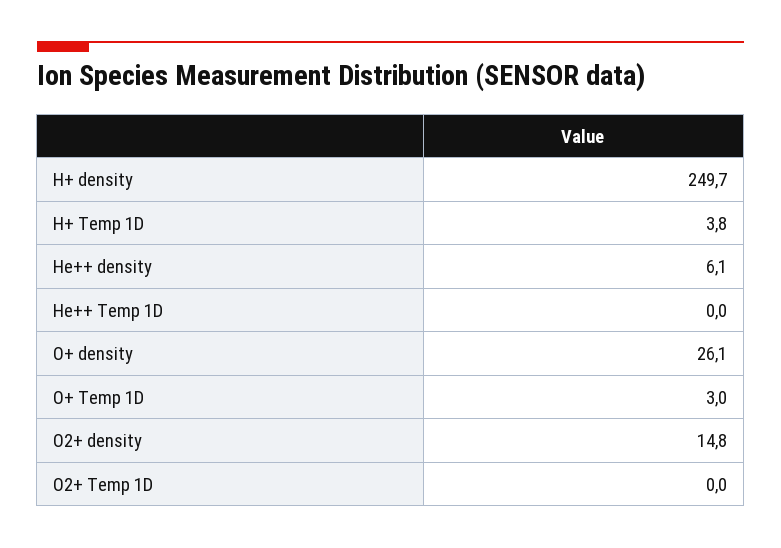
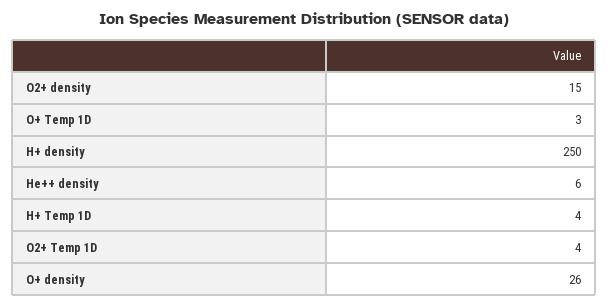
He++ Temp 1D: 0 -> none
O2+ Temp 1D: 0 -> 4

